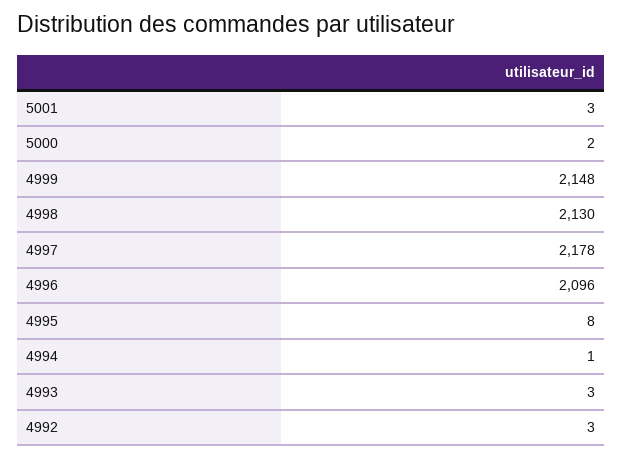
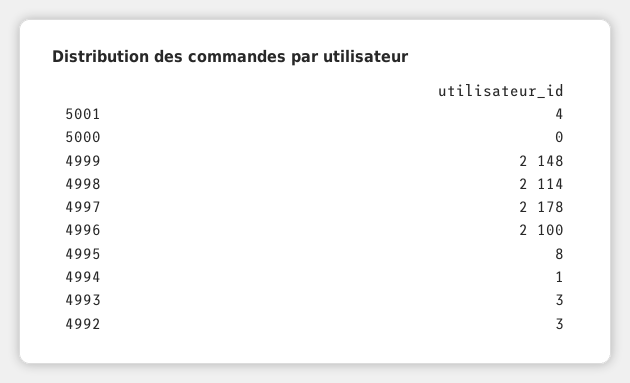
5001: 3 -> 4
5000: 2 -> 0
4998: 2130 -> 2114
4996: 2096 -> 2100

